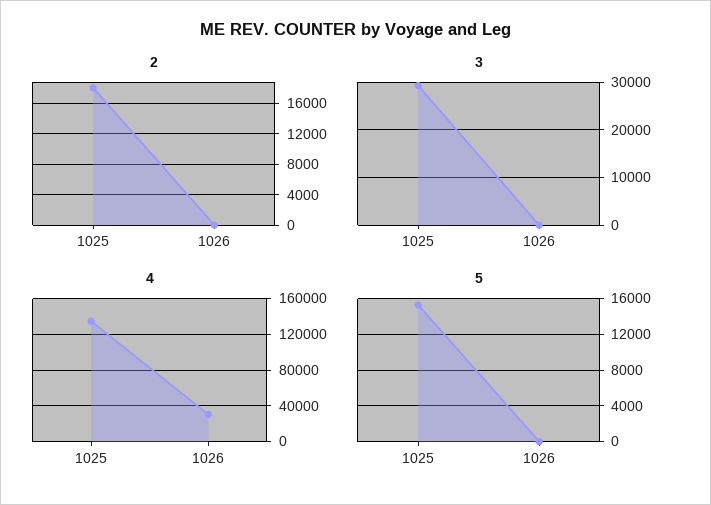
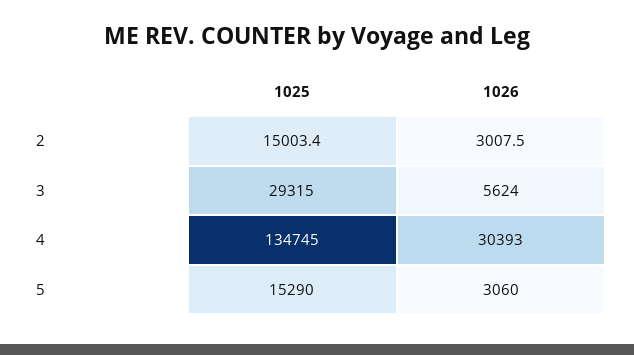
2, 1025: 18000 -> 15003.4
2, 1026: 0 -> 3007.5
3, 1026: 0 -> 5624
5, 1026: 0 -> 3060

